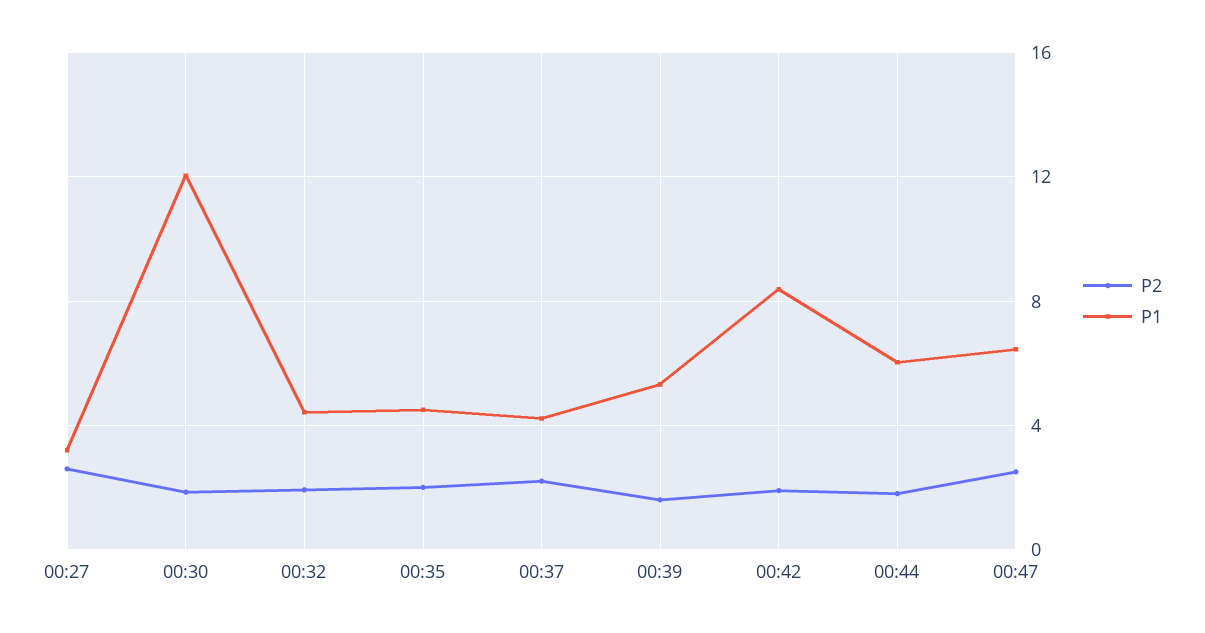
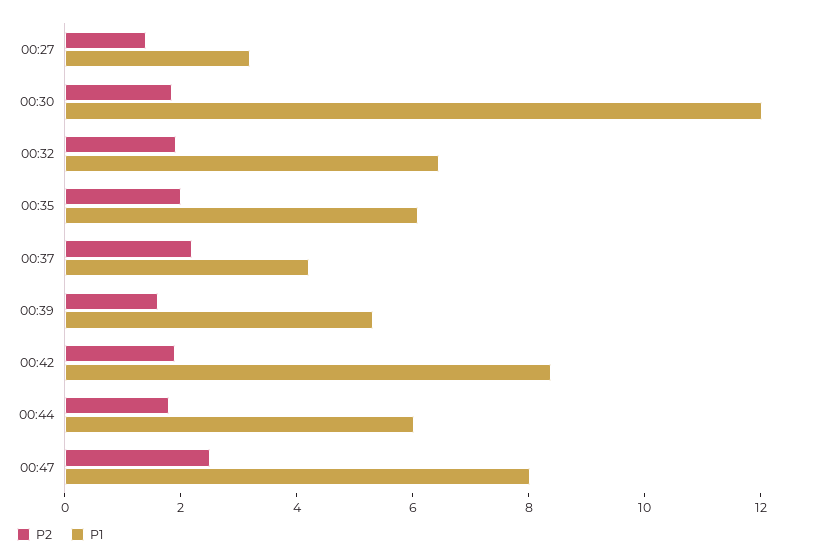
P2, 00:27: 2.5 -> 1.5
P1, 00:32: 4.5 -> 6.5
P1, 00:35: 4.5 -> 6
P1, 00:47: 6.5 -> 8

